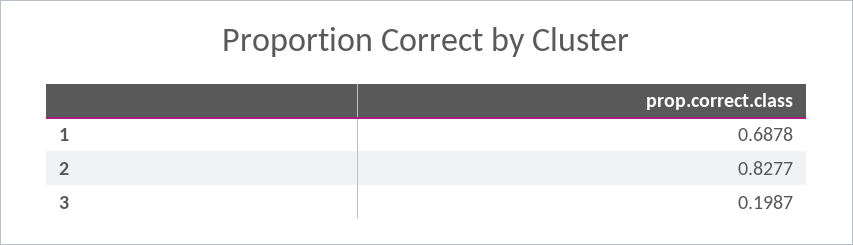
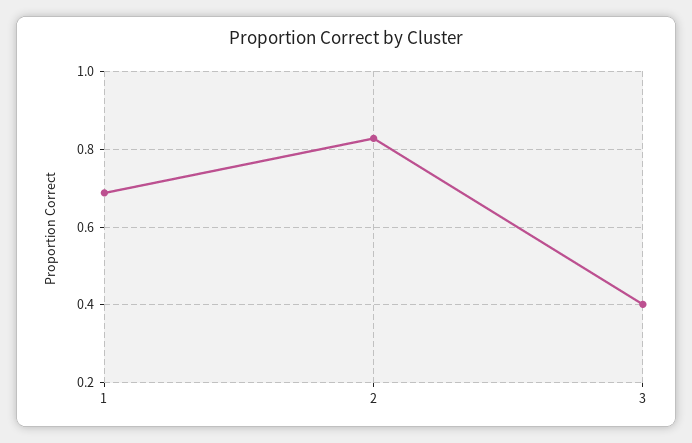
3: 0.1987 -> 0.4

